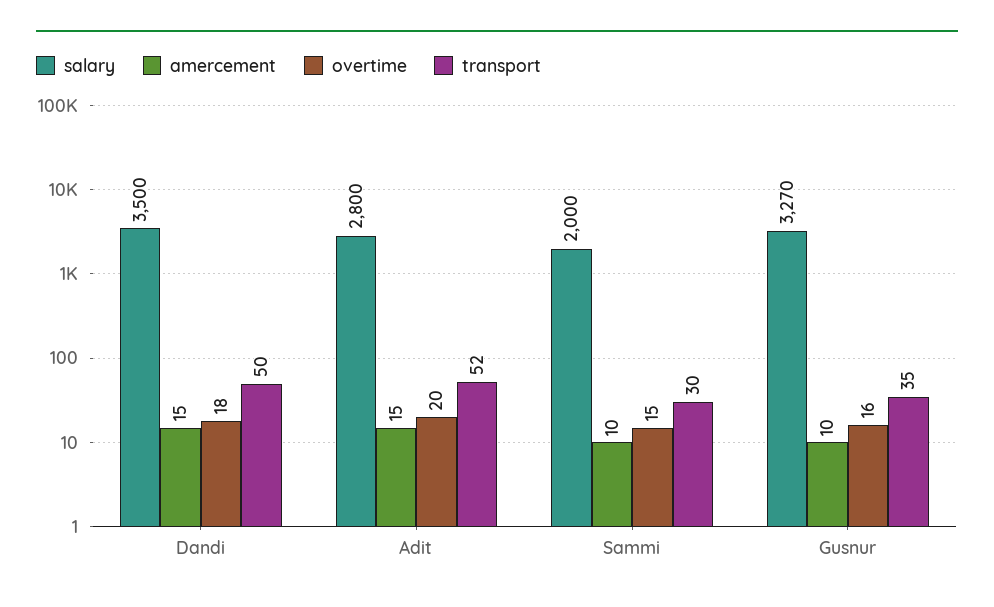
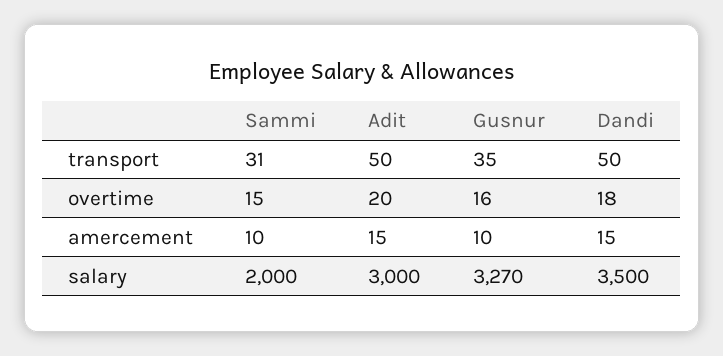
salary, Adit: 2800 -> 3000
transport, Adit: 52 -> 50
transport, Sammi: 30 -> 31

